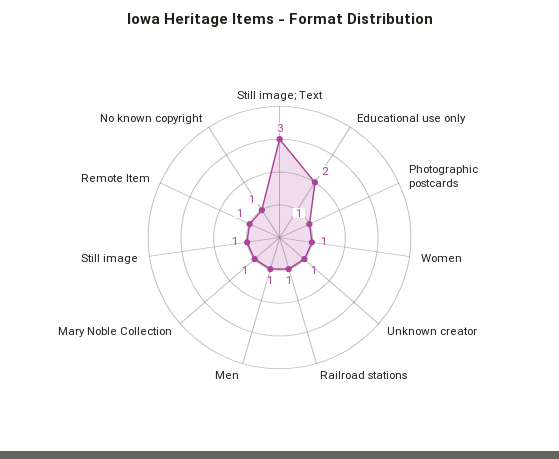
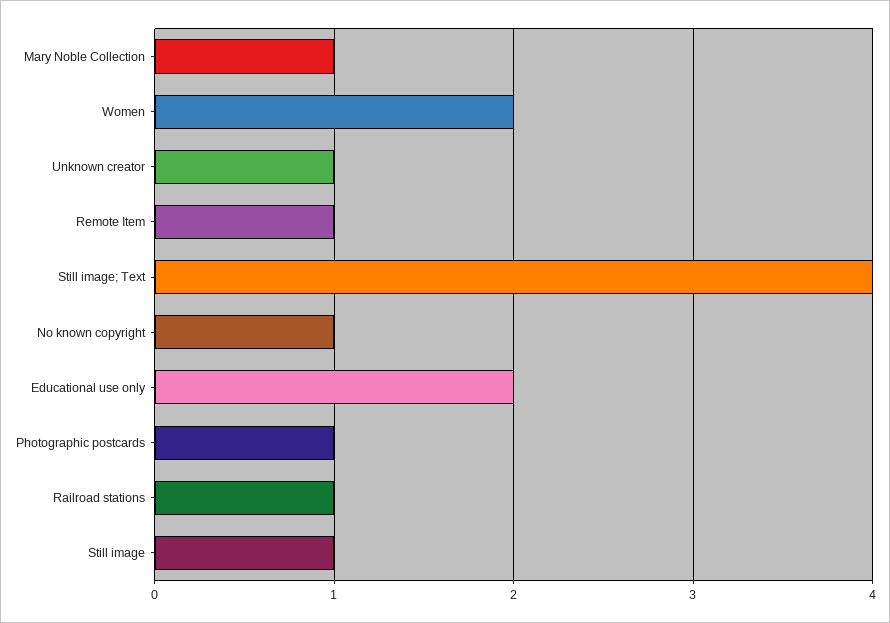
Still image; Text: 3 -> 4
Women: 1 -> 2
Men: 1 -> none

